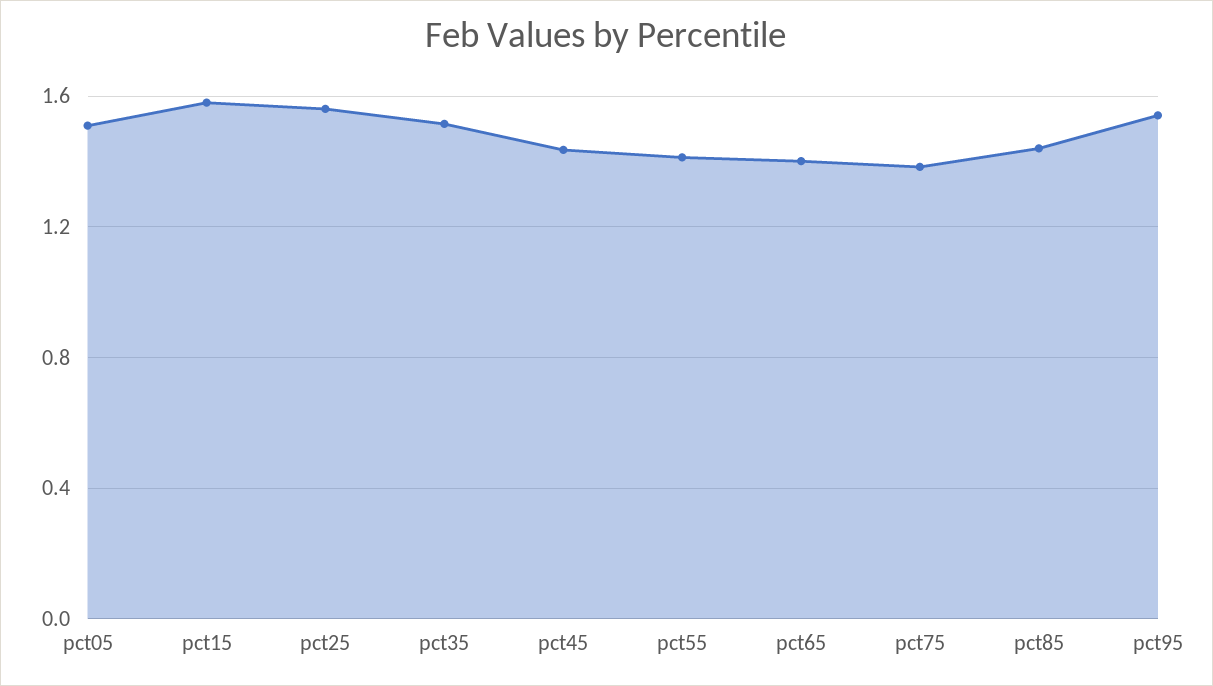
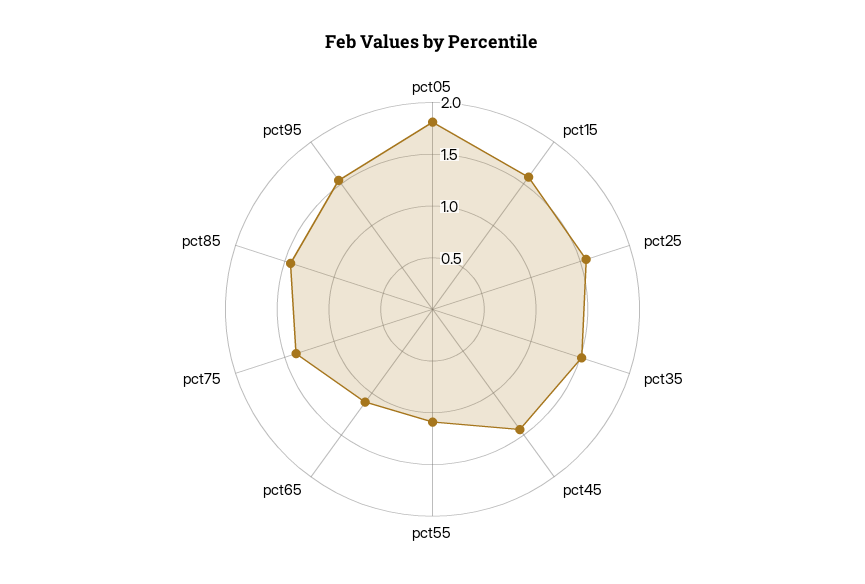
pct05: 1.5 -> 1.8
pct55: 1.4 -> 1.1
pct65: 1.4 -> 1.1

